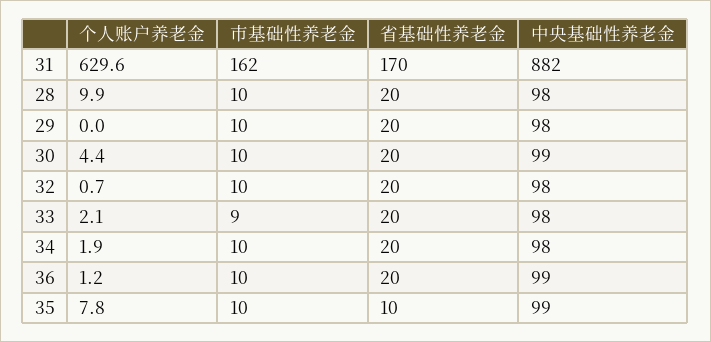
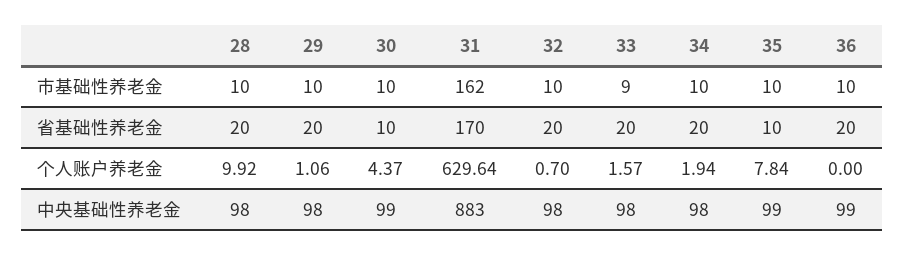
中央基础性养老金, 31: 882 -> 883
个人账户养老金, 29: 0 -> 1.06
省基础性养老金, 30: 20 -> 10
个人账户养老金, 33: 2.1 -> 1.57
个人账户养老金, 36: 1.2 -> 0

